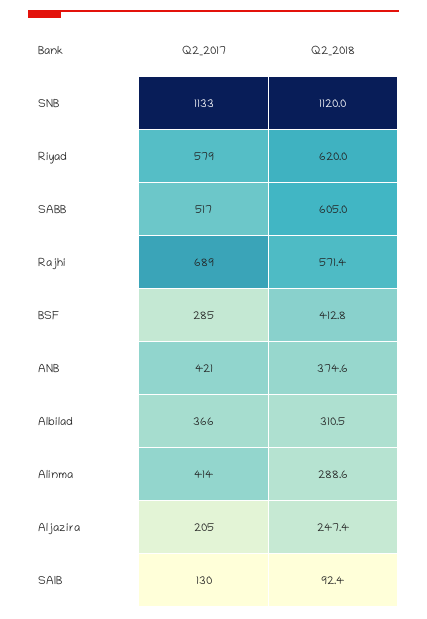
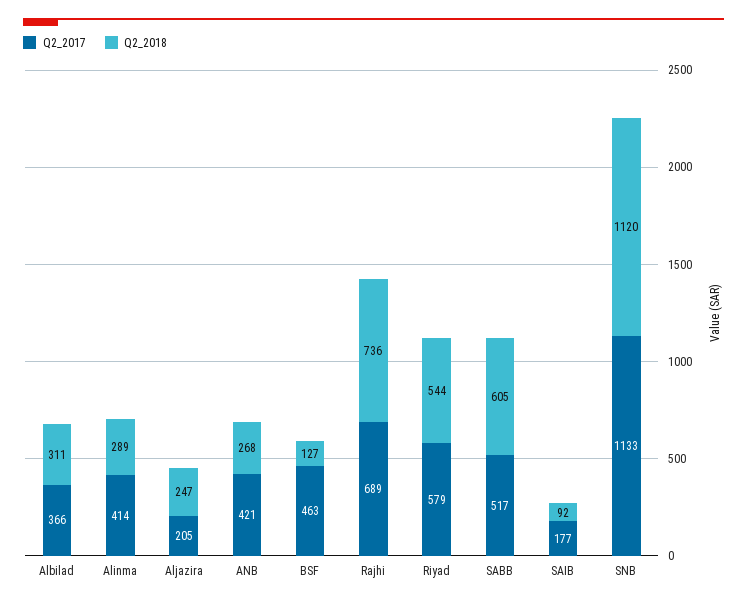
Q2_2018, Riyad: 620 -> 544
Q2_2018, Rajhi: 571.4 -> 736
Q2_2017, BSF: 285 -> 463
Q2_2018, BSF: 412.8 -> 127
Q2_2018, ANB: 374.6 -> 268
Q2_2017, SAIB: 130 -> 177

